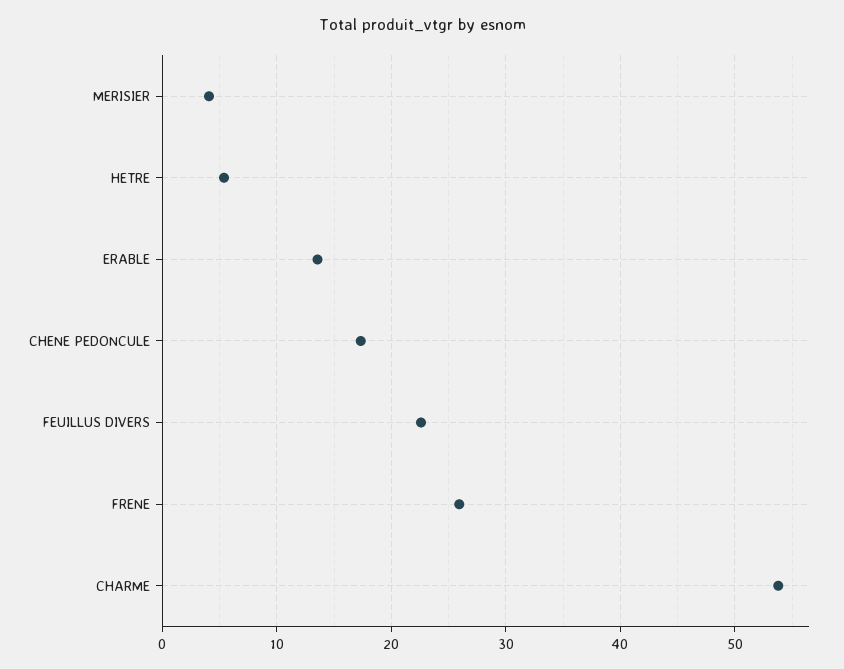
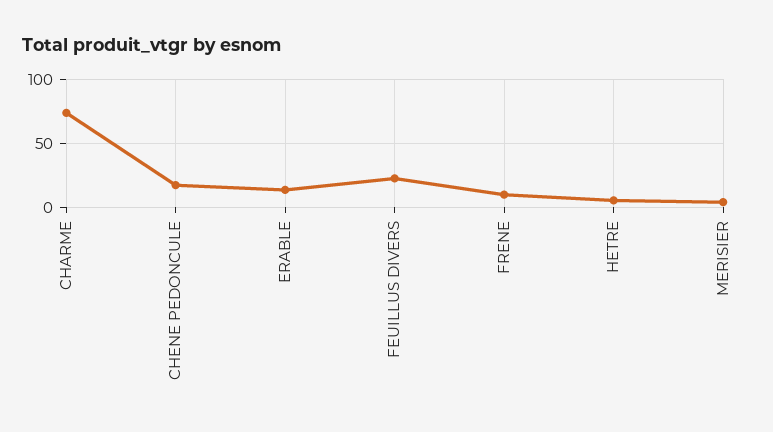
FRENE: 26 -> 10
CHARME: 54 -> 75

